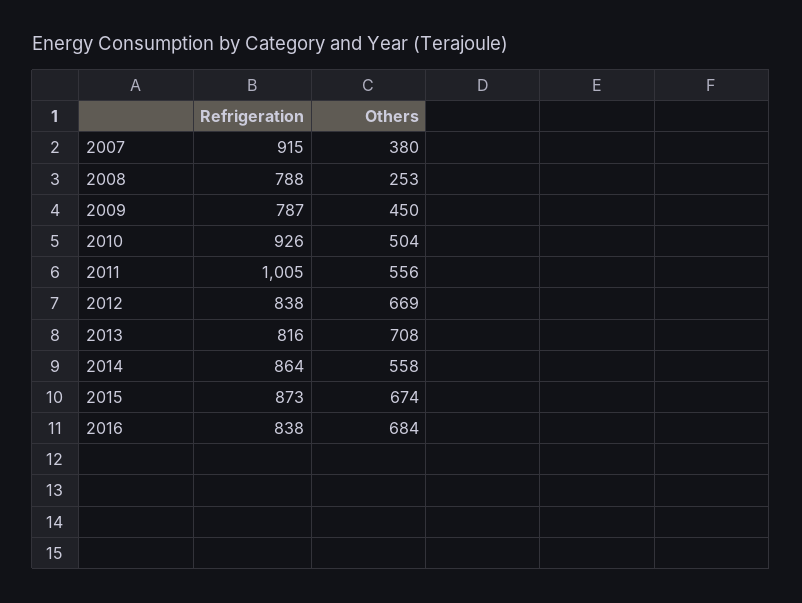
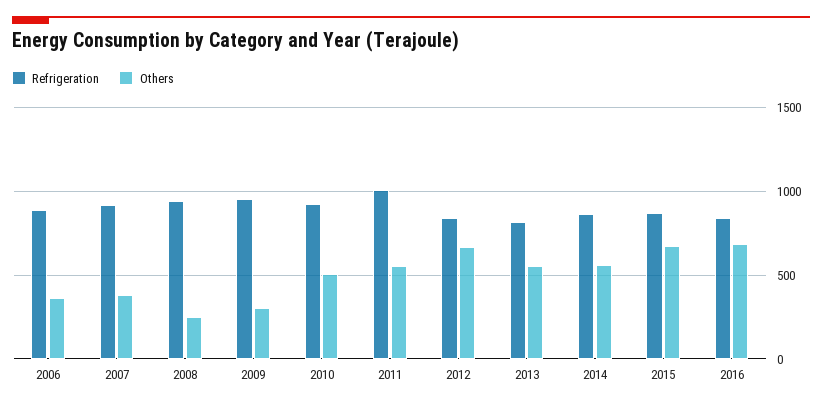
Refrigeration, 2008: 788 -> 950
Refrigeration, 2009: 787 -> 950
Others, 2009: 450 -> 300
Others, 2013: 708 -> 550
Refrigeration, 2006: none -> 900
Others, 2006: none -> 350

